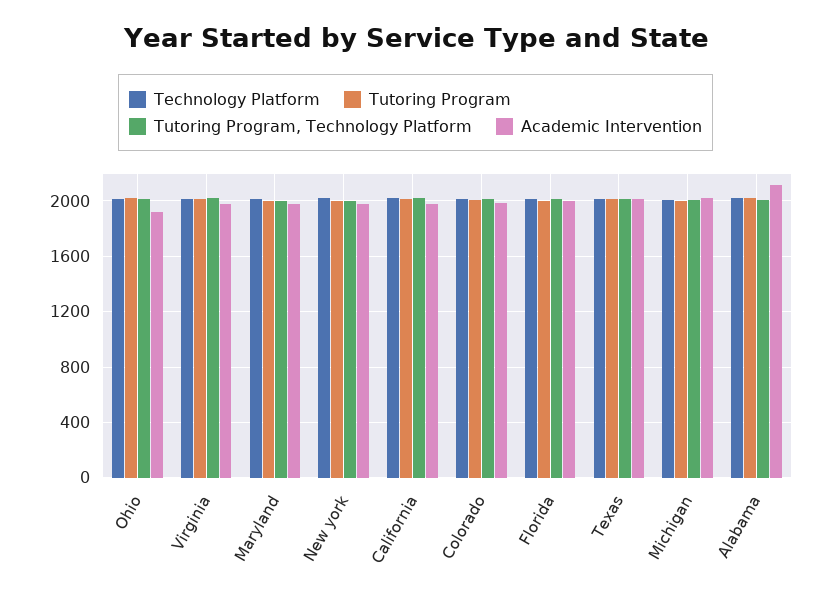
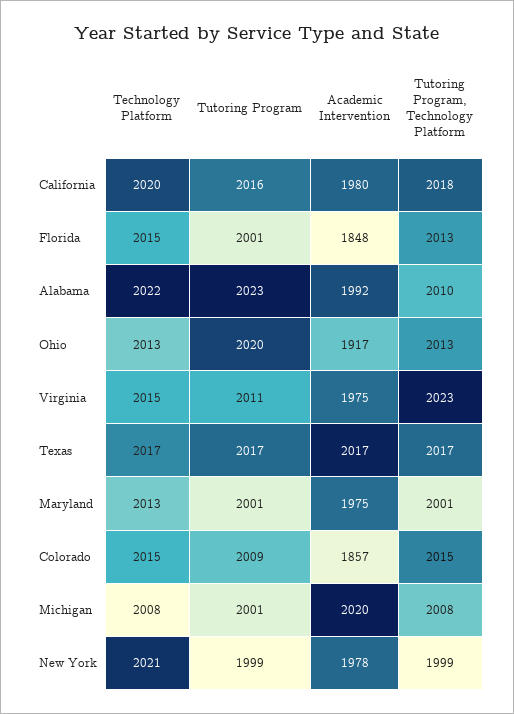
Academic Intervention, Colorado: 2000 -> 1857
Academic Intervention, Florida: 2000 -> 1848
Academic Intervention, Alabama: 2100 -> 1992

